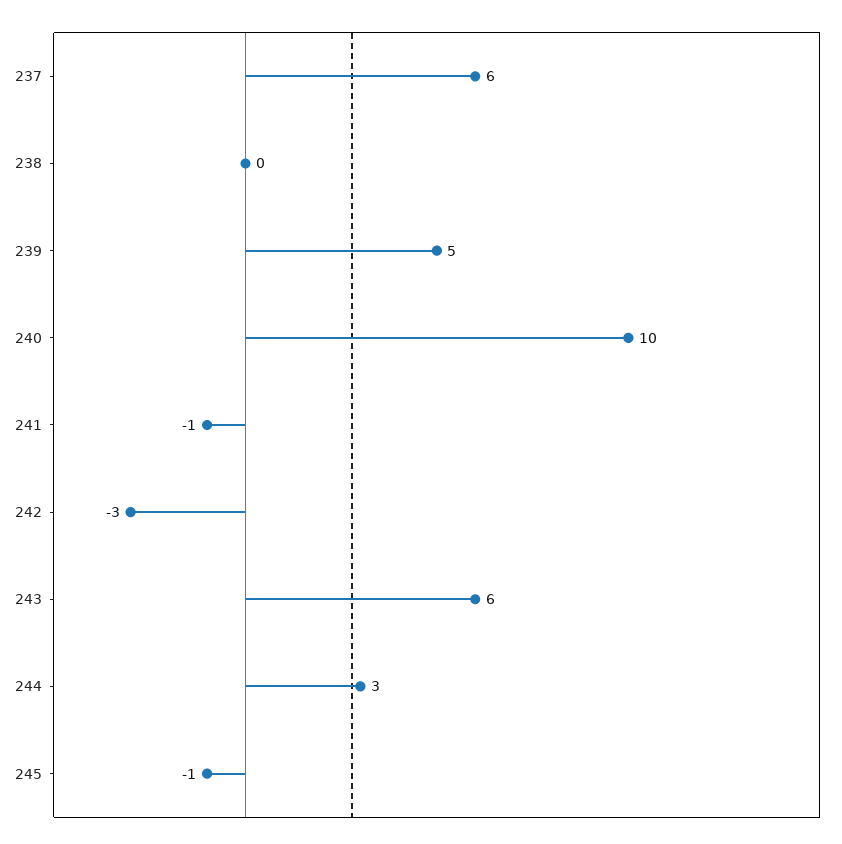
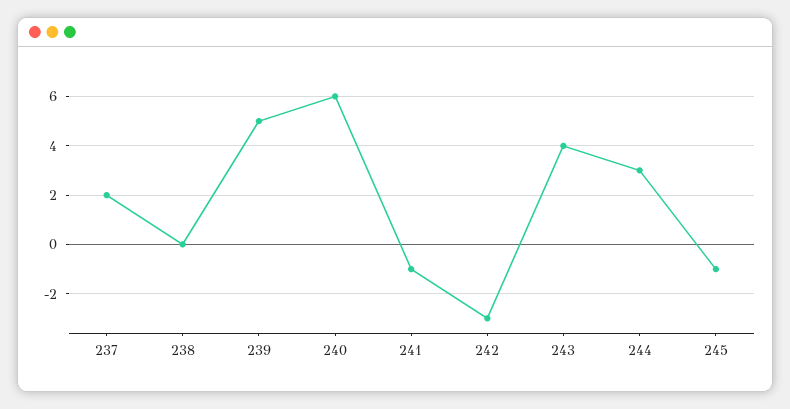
237: 6 -> 2
240: 10 -> 6
243: 6 -> 4

